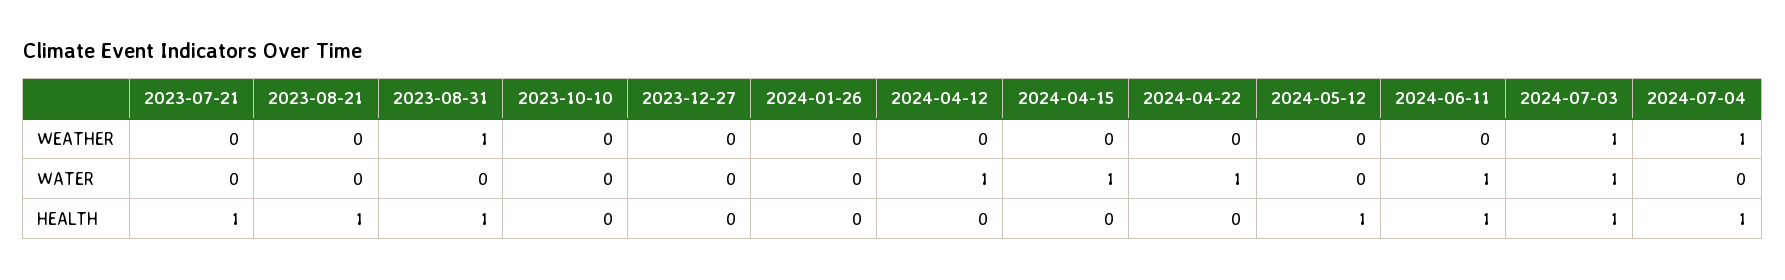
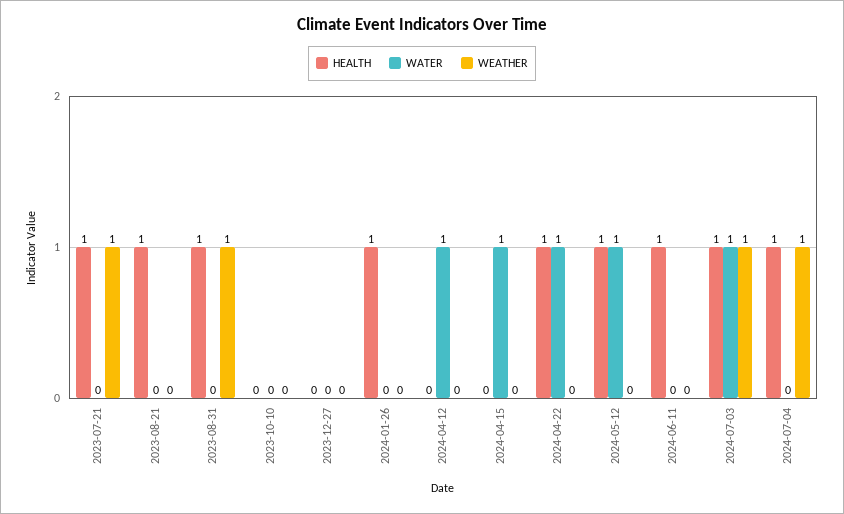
WEATHER, 2023-07-21: 0 -> 1
WATER, 2024-05-12: 0 -> 1
WATER, 2024-06-11: 1 -> 0
HEALTH, 2024-01-26: 0 -> 1
HEALTH, 2024-04-22: 0 -> 1

